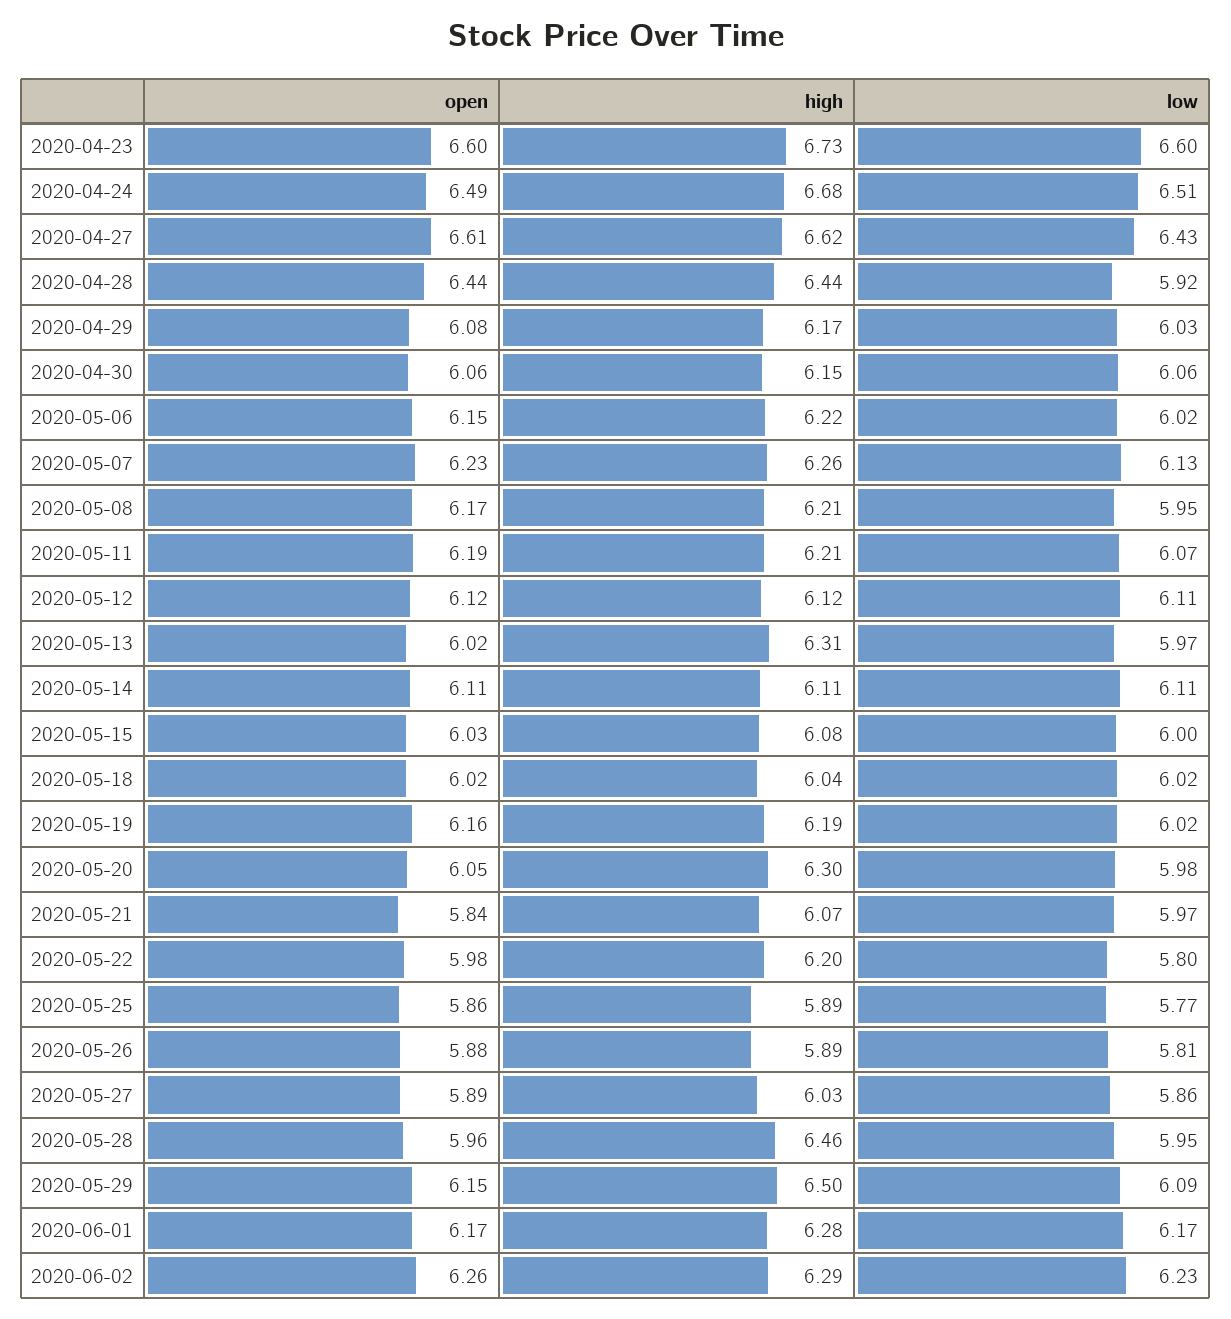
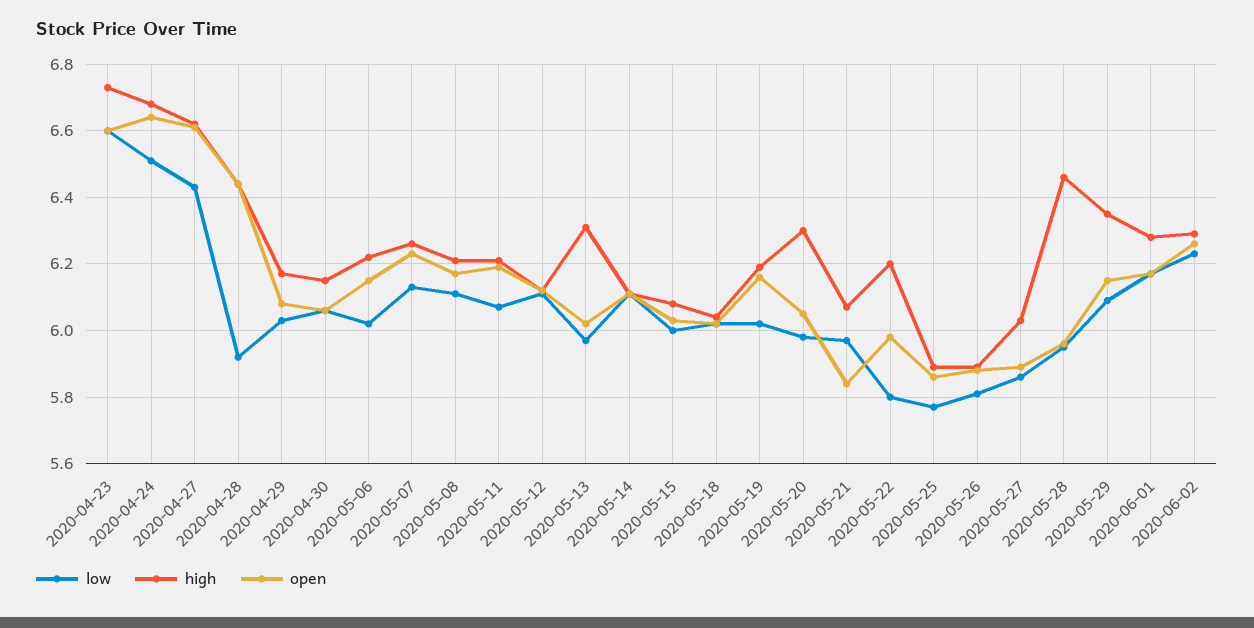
open, 2020-04-24: 6.49 -> 6.65
low, 2020-05-08: 5.95 -> 6.1
high, 2020-05-29: 6.5 -> 6.35

